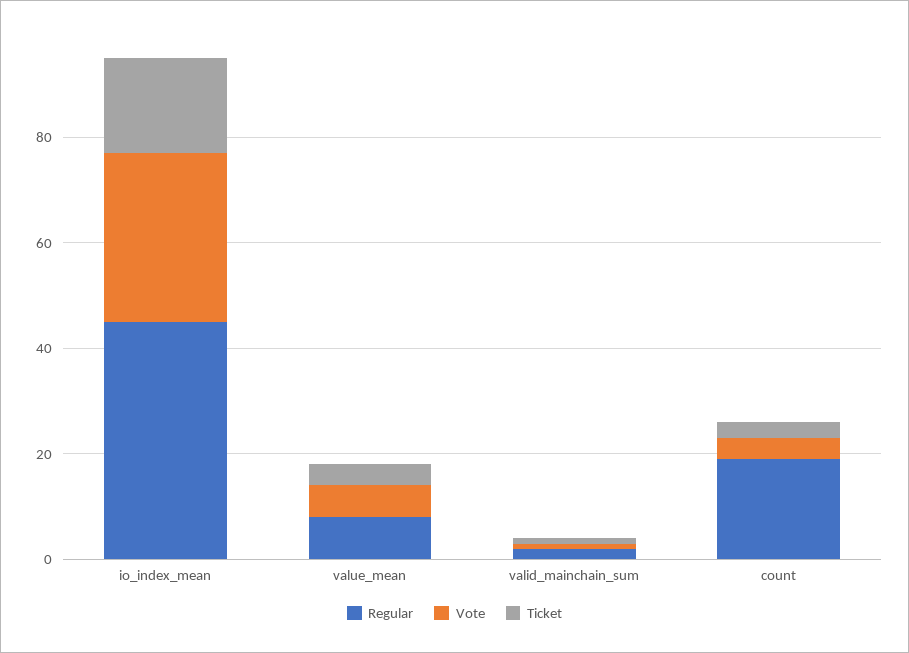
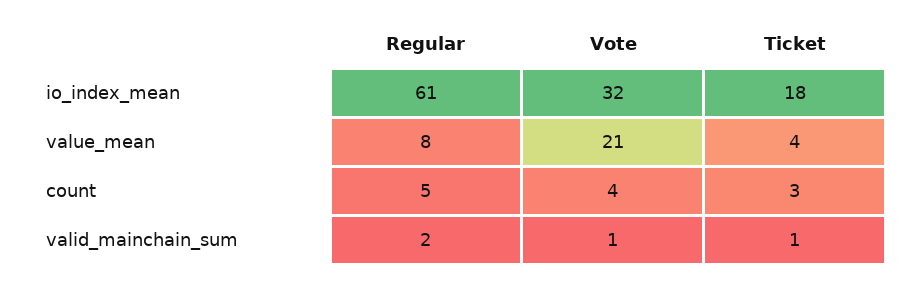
Regular, io_index_mean: 45 -> 61
Vote, value_mean: 5 -> 21
Regular, count: 20 -> 5

